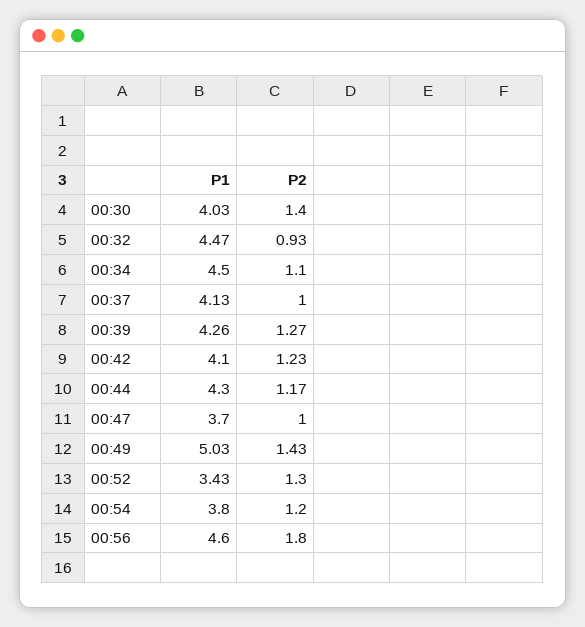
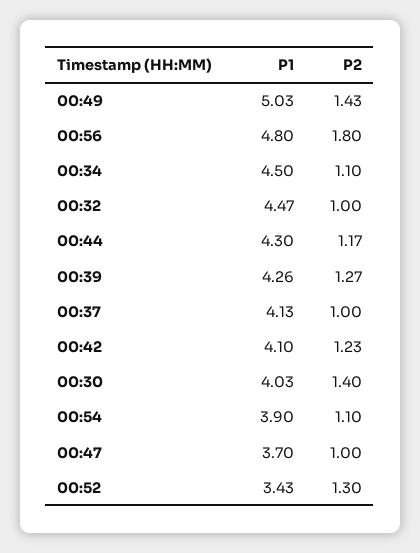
P2, 00:32: 0.93 -> 1
P1, 00:54: 3.8 -> 3.9
P2, 00:54: 1.2 -> 1.1
P1, 00:56: 4.6 -> 4.8

